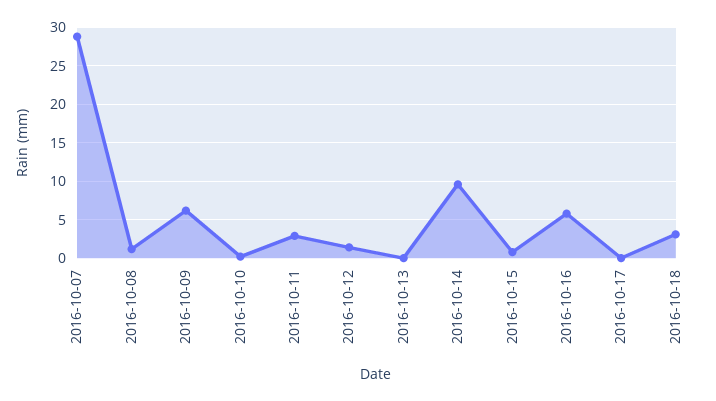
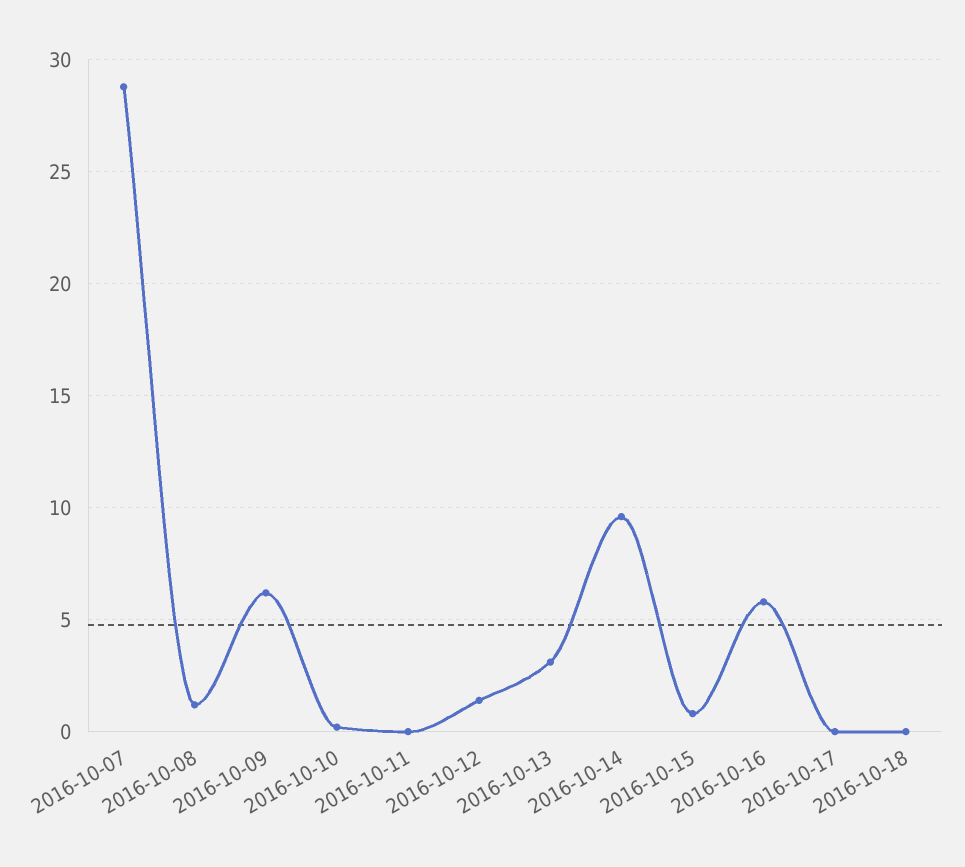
2016-10-11: 3 -> 0
2016-10-13: 0 -> 3
2016-10-18: 3 -> 0

